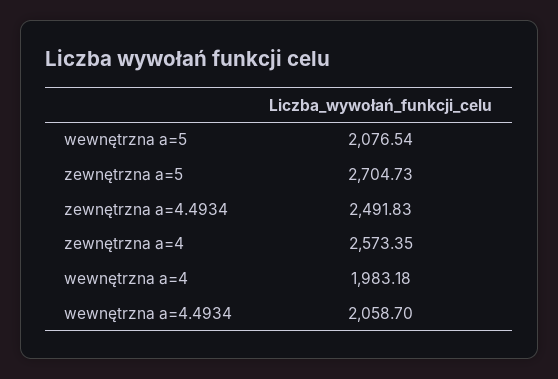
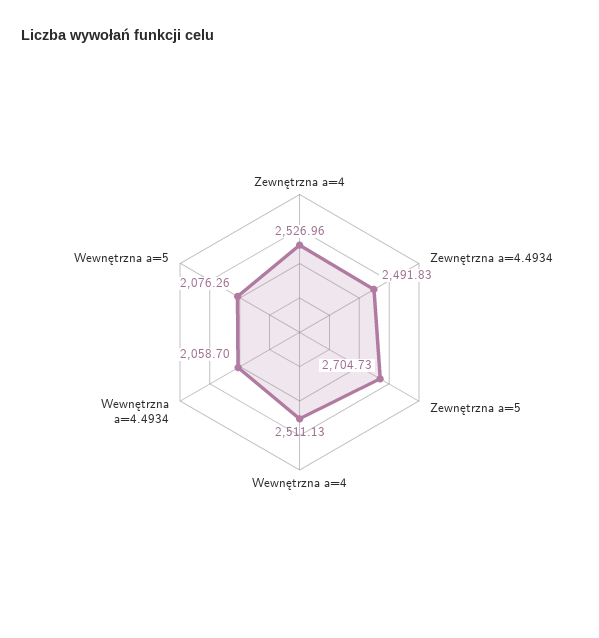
wewnętrzna a=5: 2076.54 -> 2076.26
zewnętrzna a=4: 2573.35 -> 2526.96
wewnętrzna a=4: 1983.18 -> 2511.13

